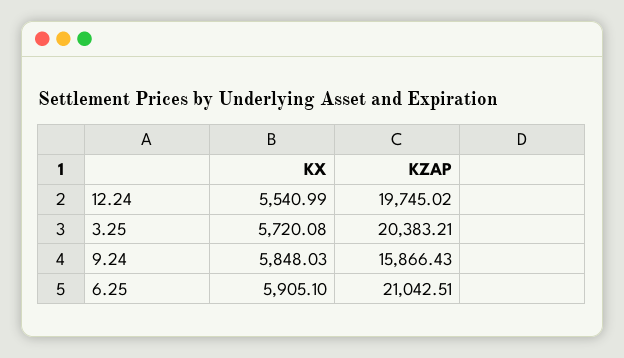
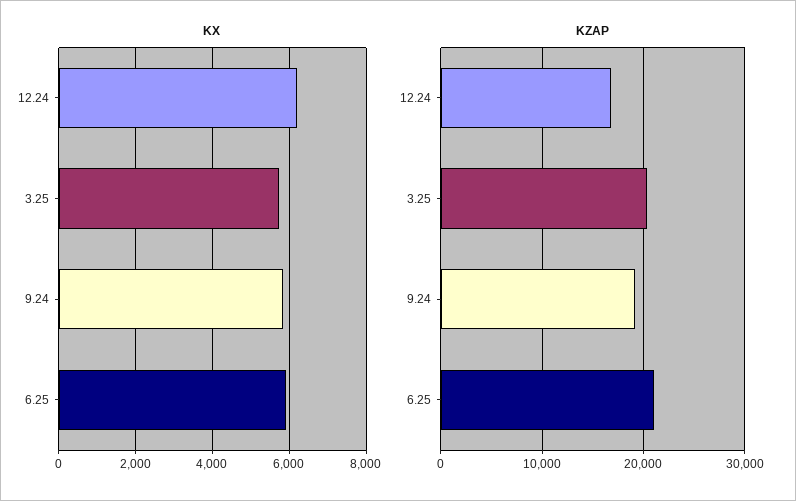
KX, 12.24: 5540.99 -> 6200
KZAP, 12.24: 19745.02 -> 17000
KZAP, 9.24: 15866.43 -> 19000

